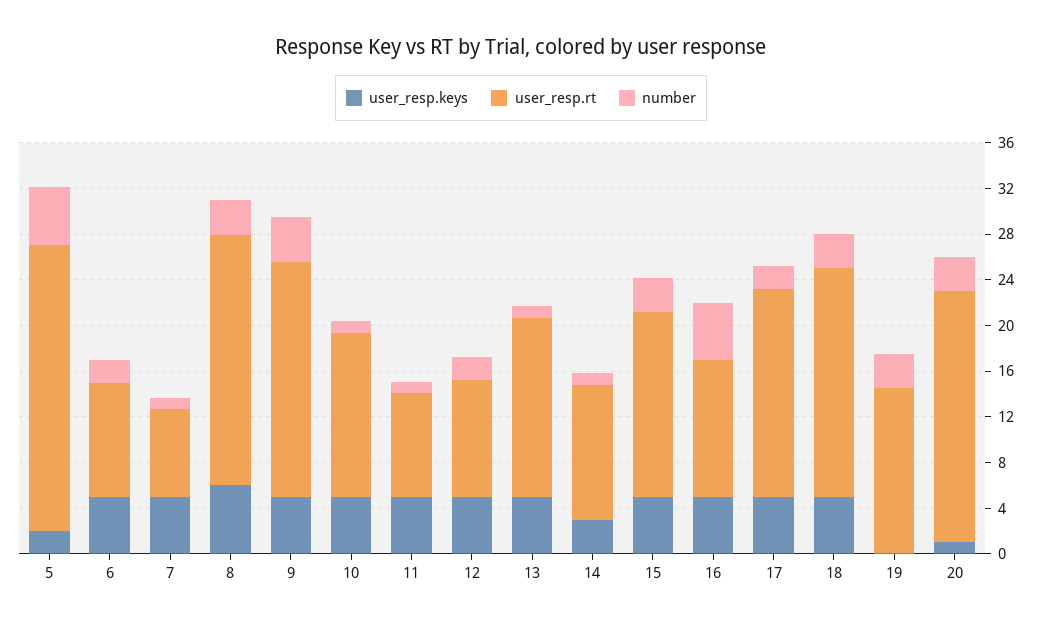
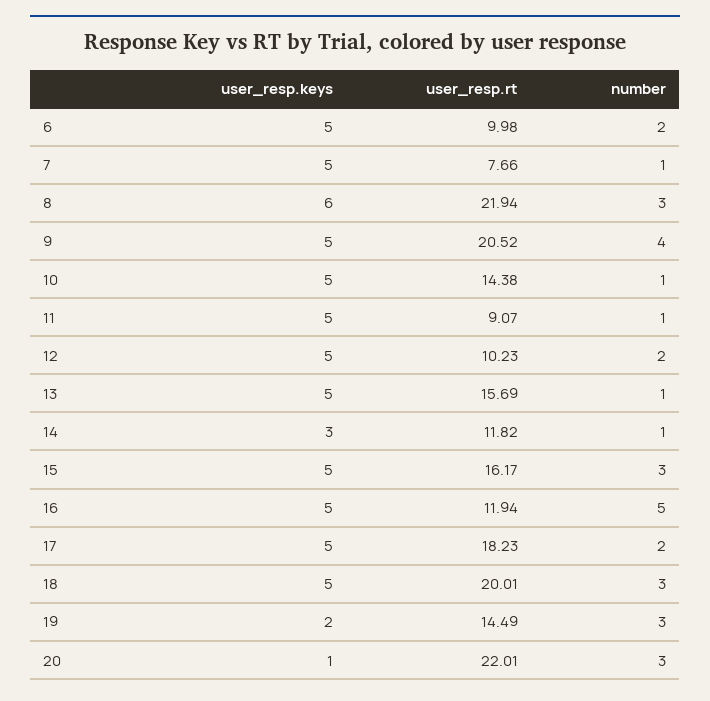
user_resp.keys, 5: 2 -> none
user_resp.rt, 5: 25 -> none
number, 5: 5 -> none
user_resp.keys, 19: 0 -> 2

